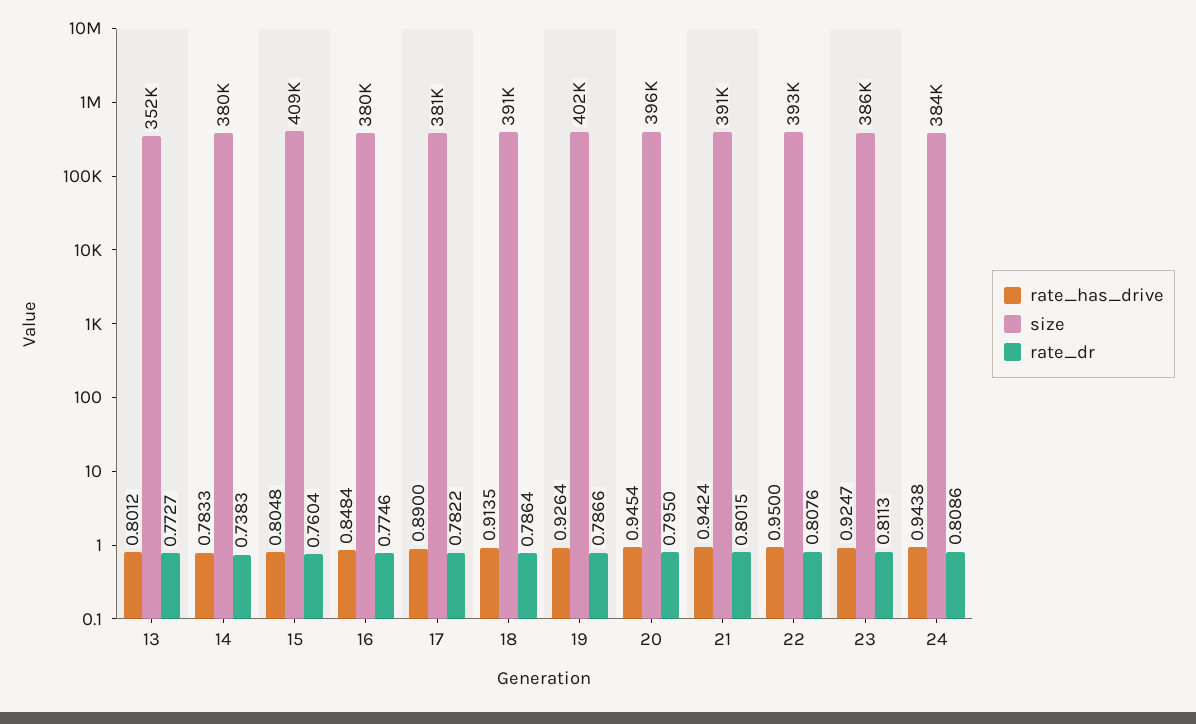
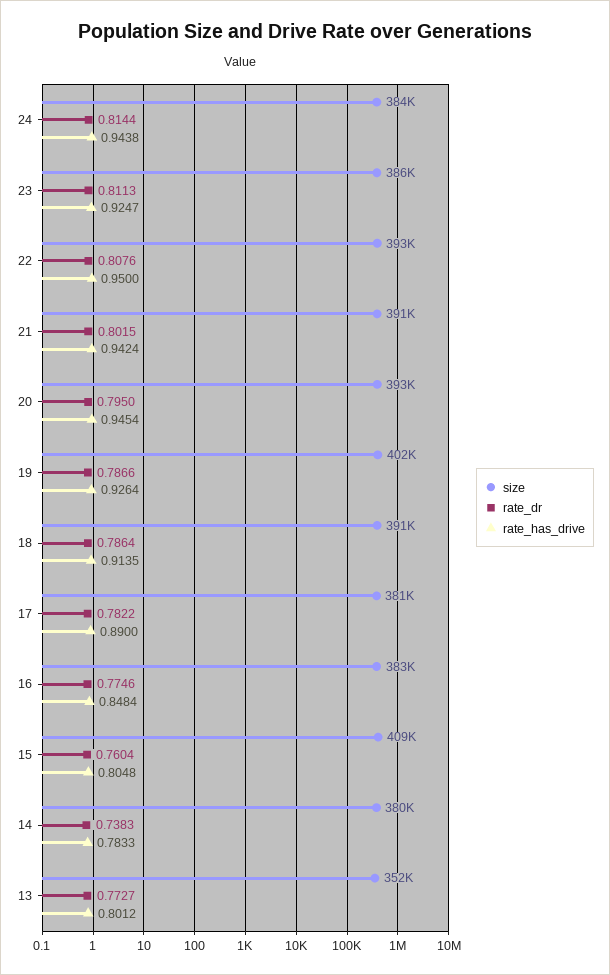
size, 16: 380000 -> 383000
size, 20: 396000 -> 393000
rate_dr, 24: 0.8086 -> 0.8144

